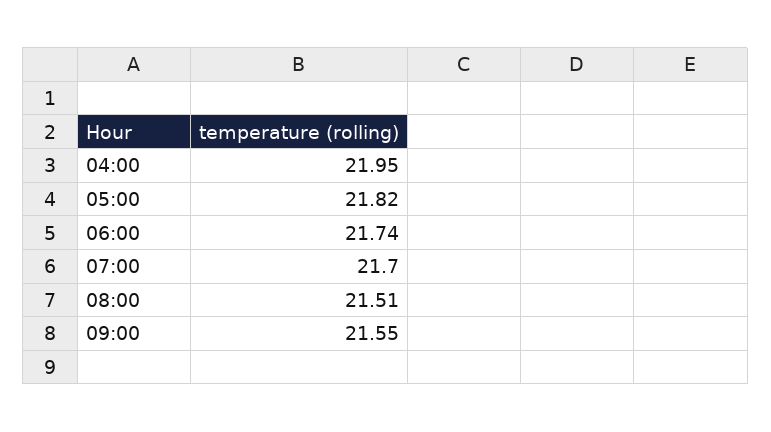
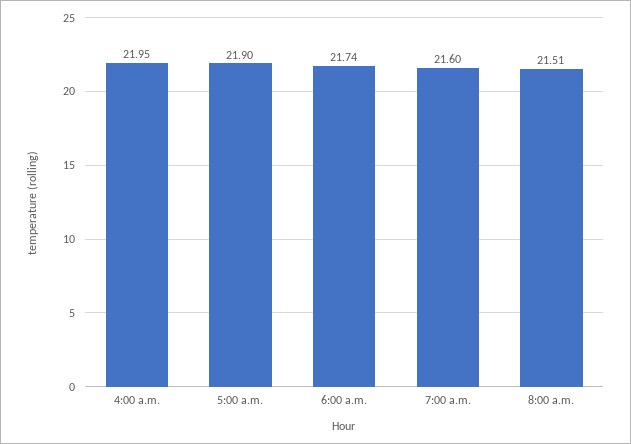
05:00: 21.82 -> 21.9
07:00: 21.7 -> 21.6
09:00: 21.55 -> none

